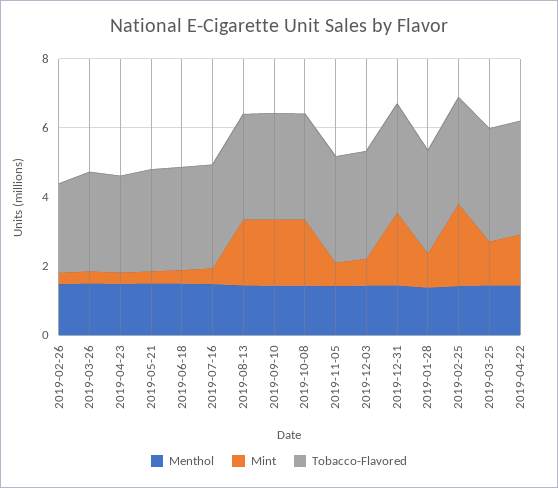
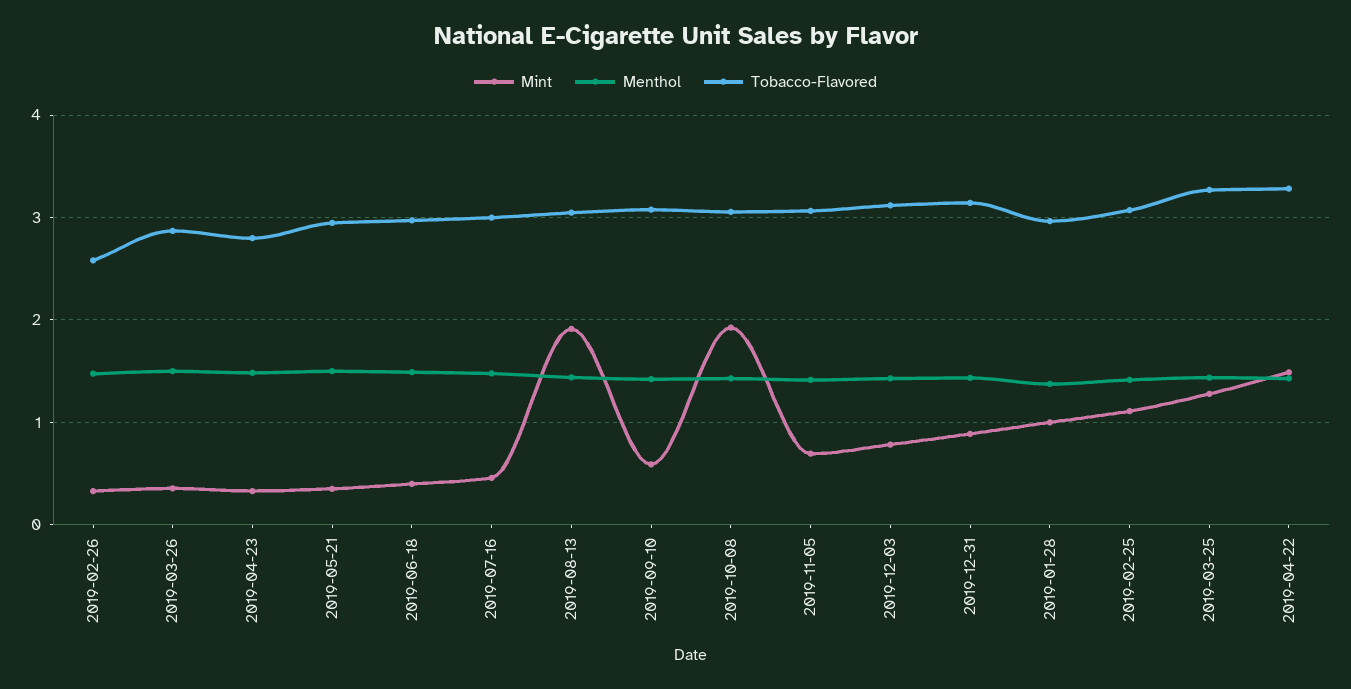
Mint, 2019-09-10: 2 -> 0.6
Mint, 2019-12-31: 2 -> 0.9
Mint, 2019-02-25: 2.5 -> 1.1

